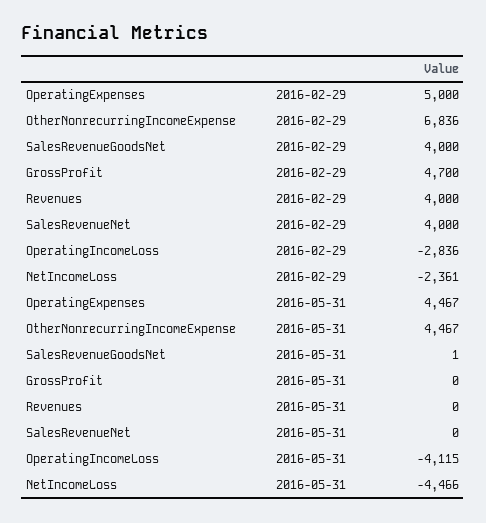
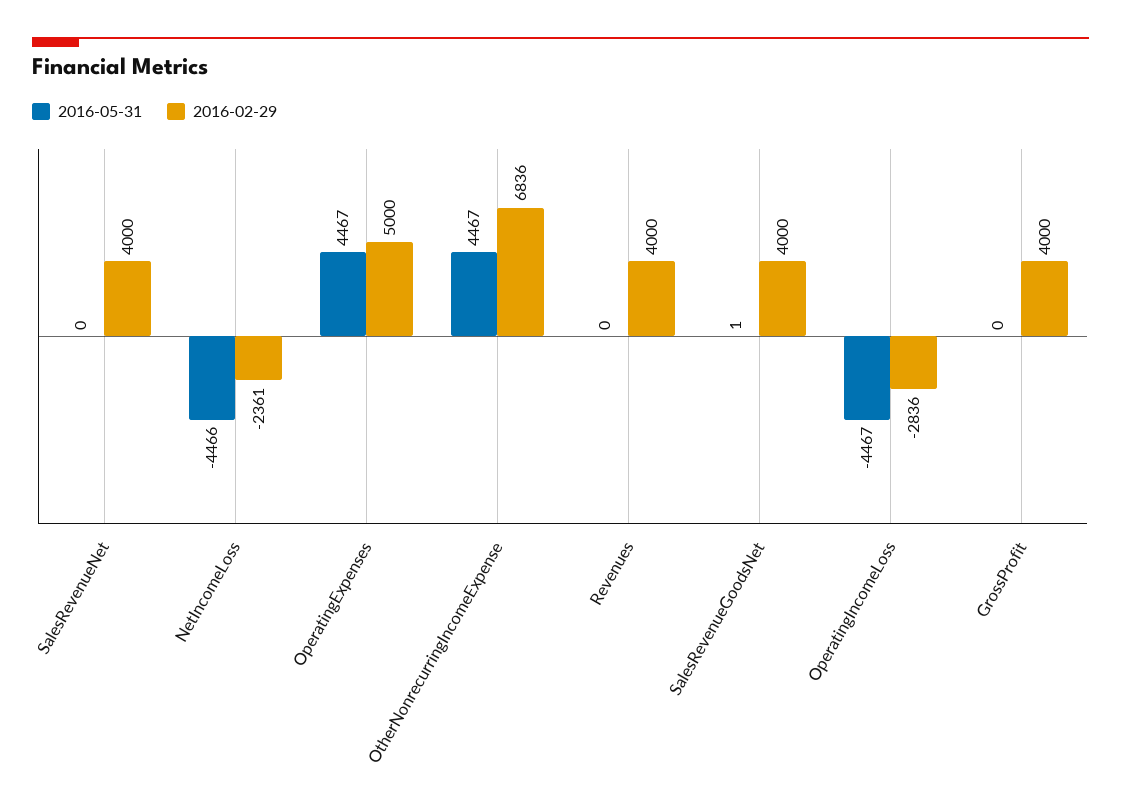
2016-02-29, GrossProfit: 4700 -> 4000
2016-05-31, OperatingIncomeLoss: -4115 -> -4467

